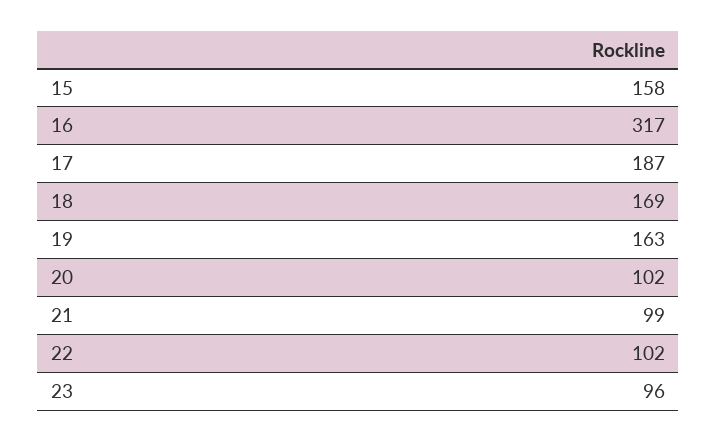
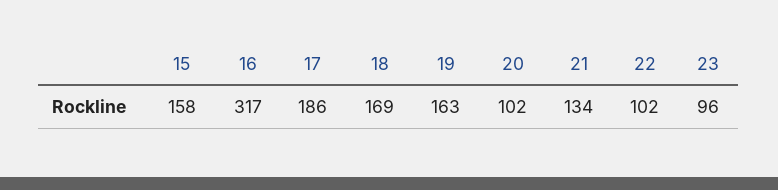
17: 187 -> 186
21: 99 -> 134

